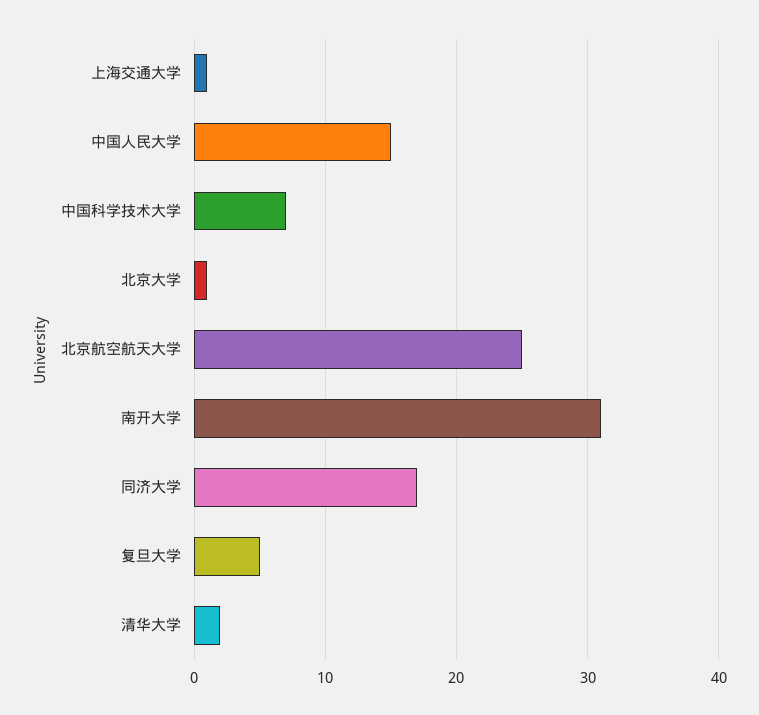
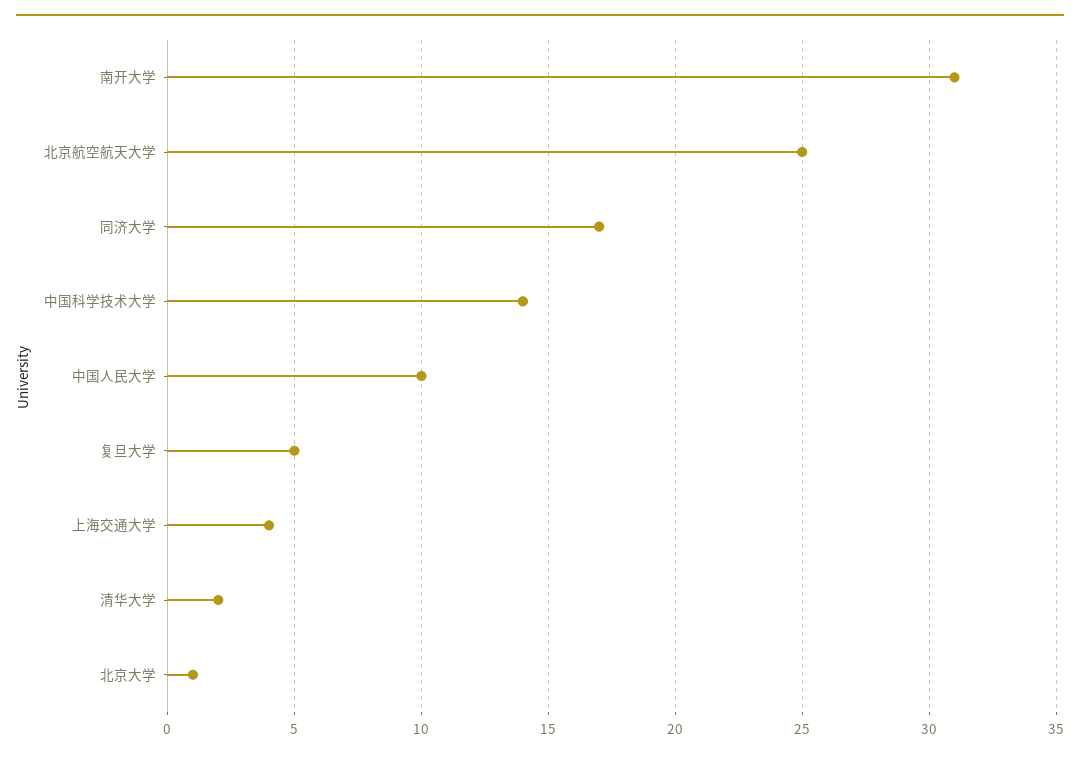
上海交通大学: 1 -> 4
中国人民大学: 15 -> 10
中国科学技术大学: 7 -> 14

